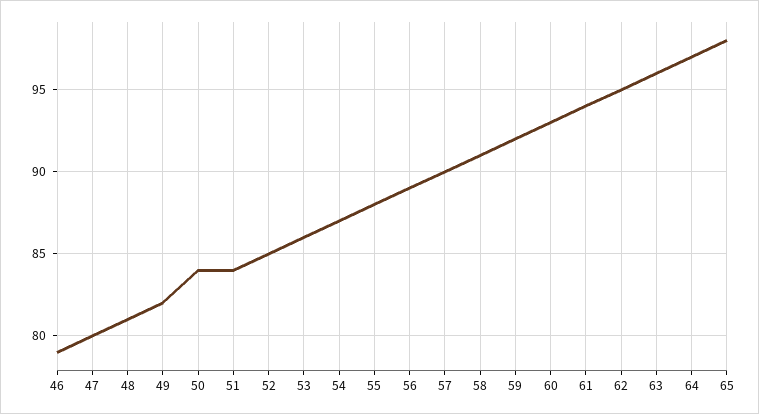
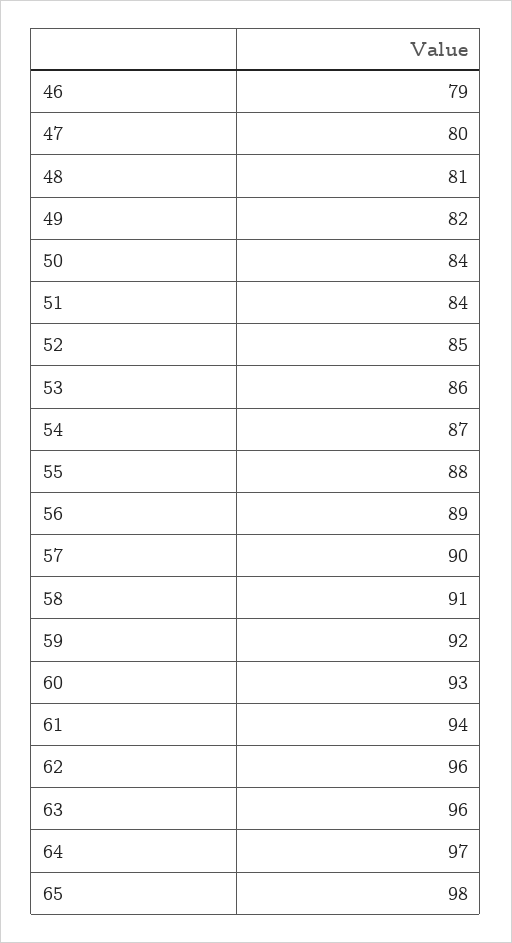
62: 95 -> 96

